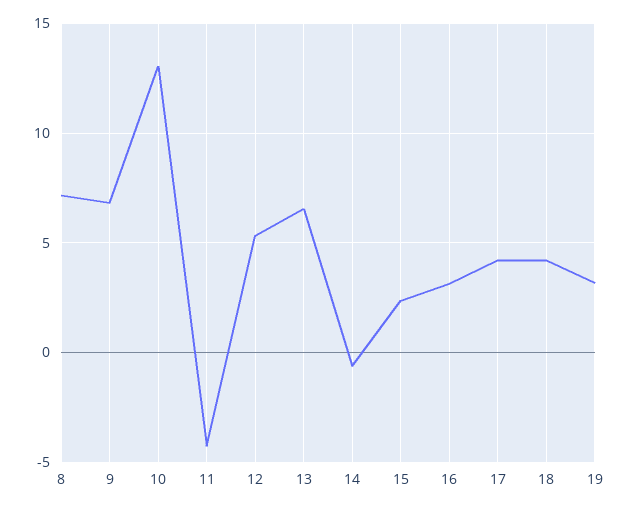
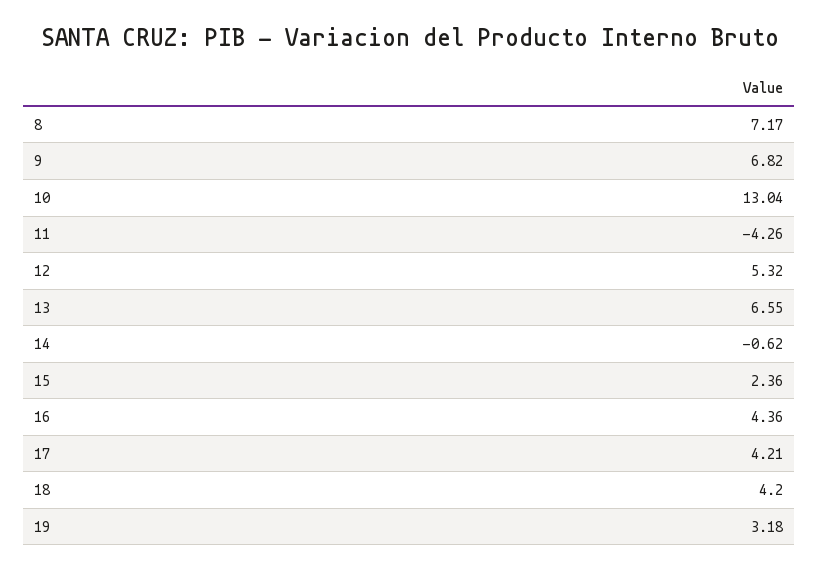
16: 3 -> 4.36

